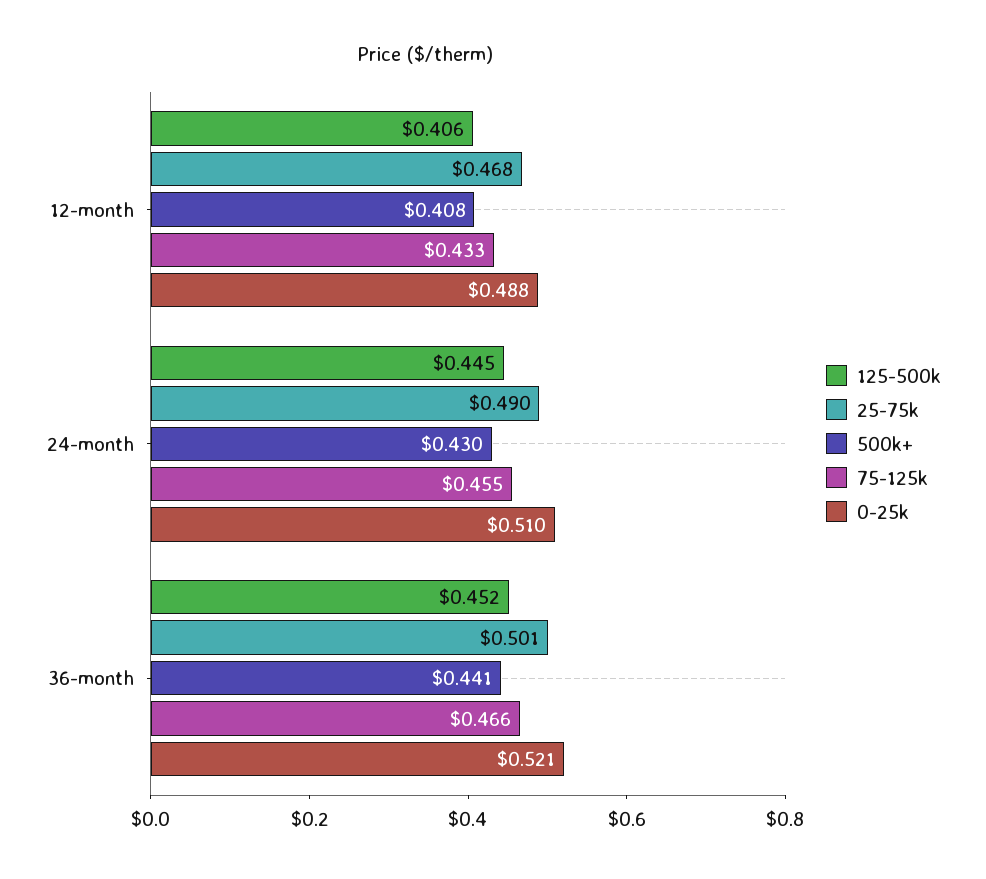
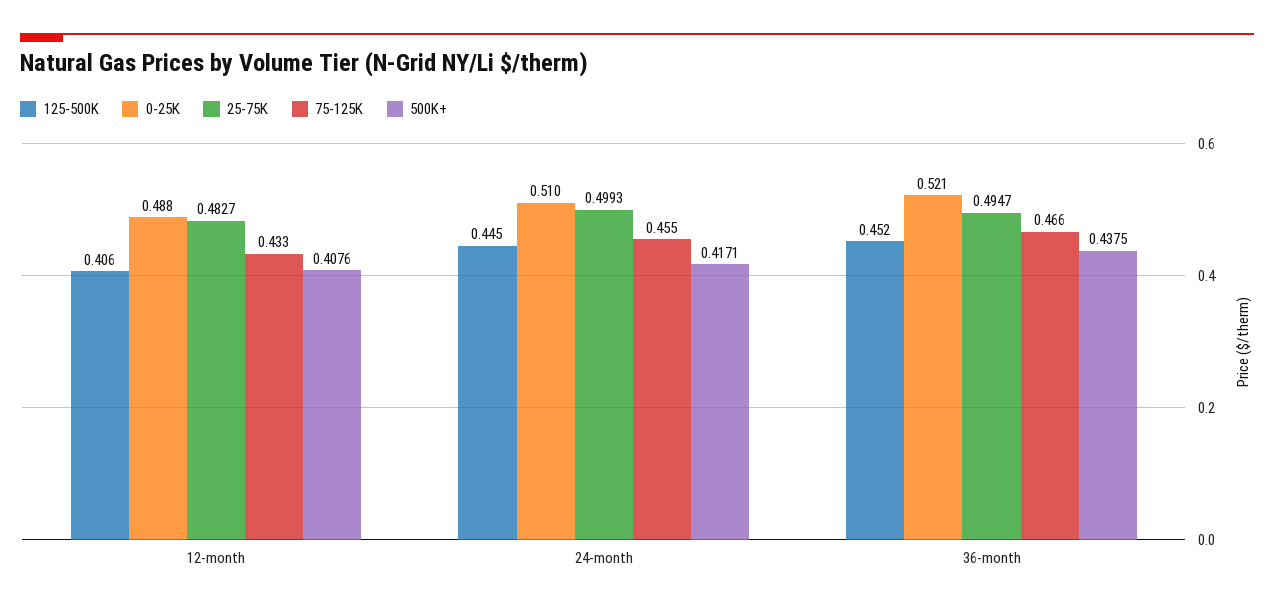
25-75k, 12-month: 0.468 -> 0.4827
25-75k, 24-month: 0.49 -> 0.4993
500k+, 24-month: 0.43 -> 0.4171
25-75k, 36-month: 0.501 -> 0.4947
500k+, 36-month: 0.441 -> 0.4375

